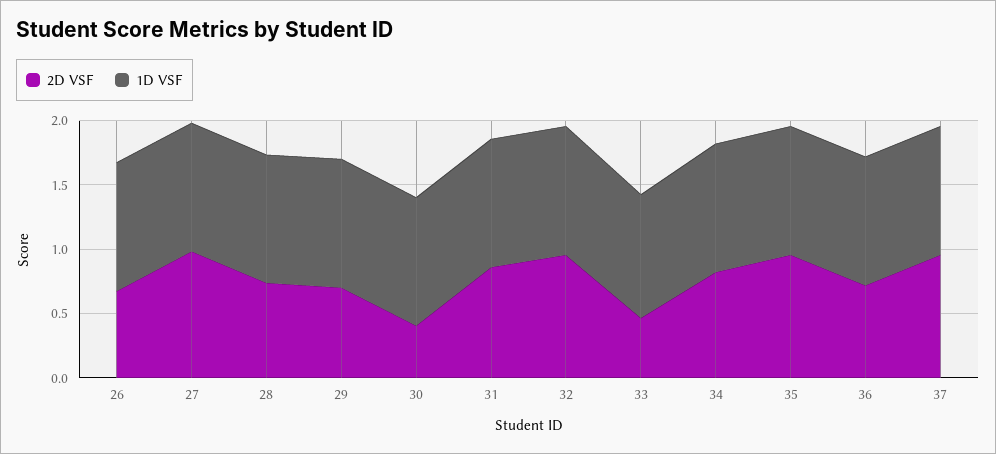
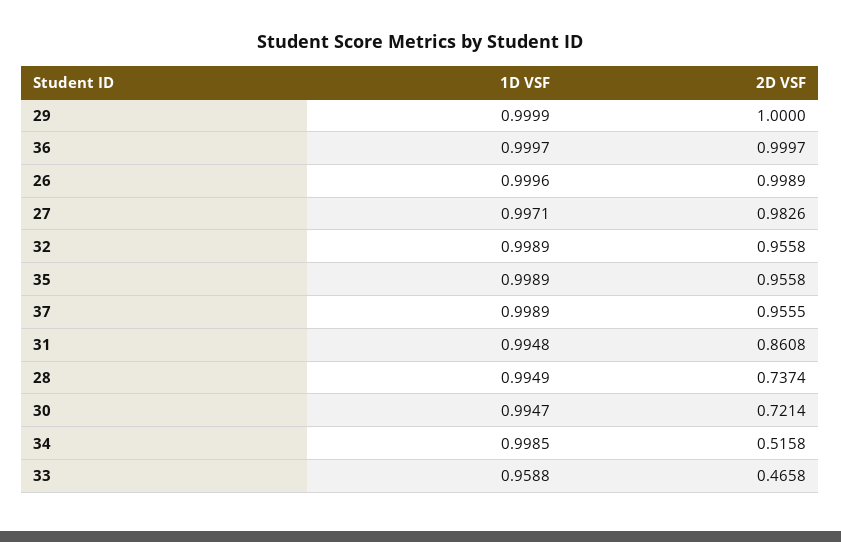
2D VSF, 26: 0.7 -> 0.9989
2D VSF, 29: 0.7 -> 1
2D VSF, 30: 0.4 -> 0.7214
2D VSF, 34: 0.8 -> 0.5158
2D VSF, 36: 0.7 -> 0.9997

